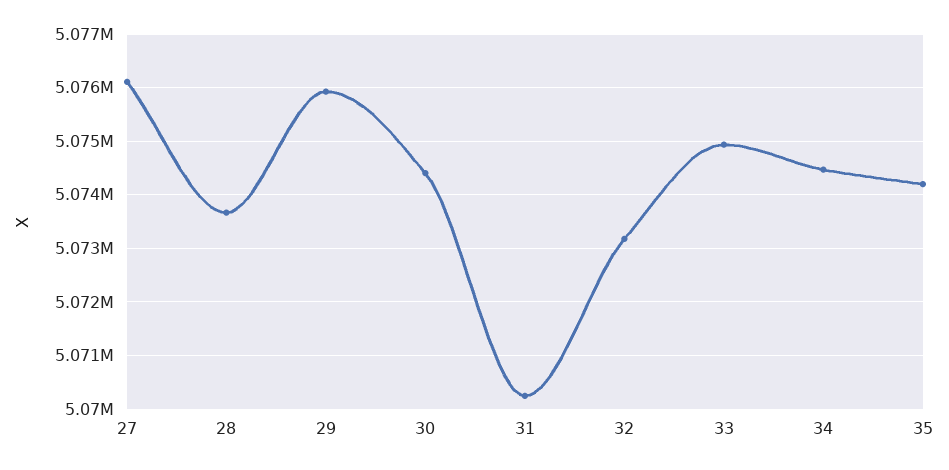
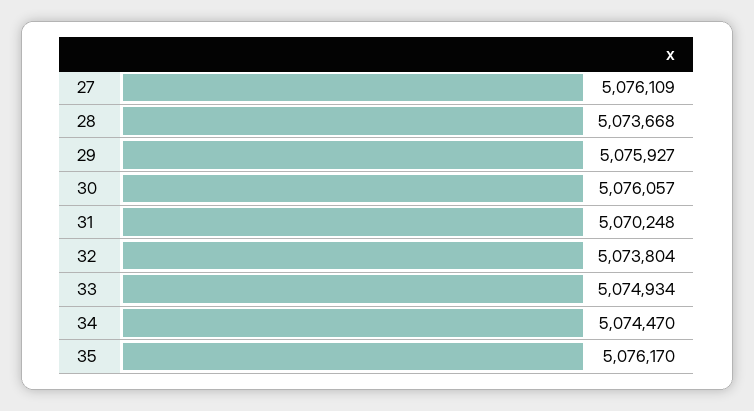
30: 5074400 -> 5076057
32: 5073200 -> 5073804
35: 5074200 -> 5076170

